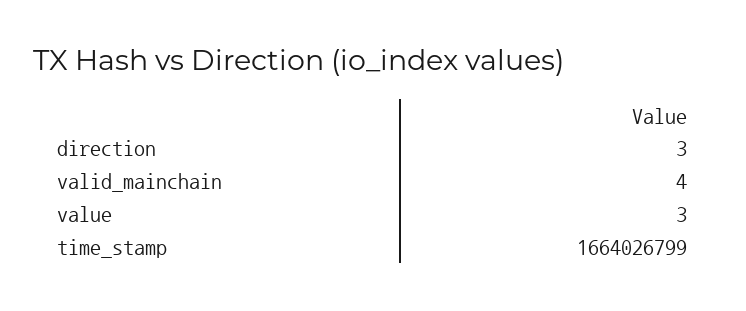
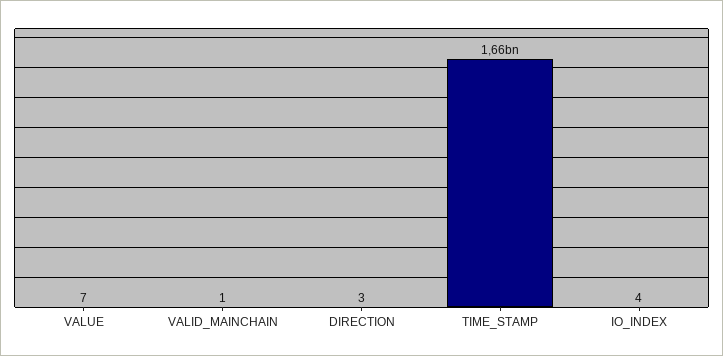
valid_mainchain: 4 -> 1
value: 3 -> 7
IO_INDEX: none -> 4

